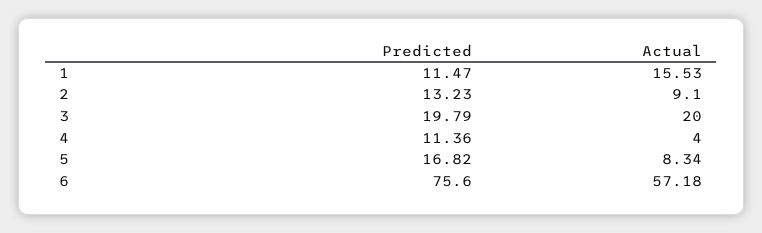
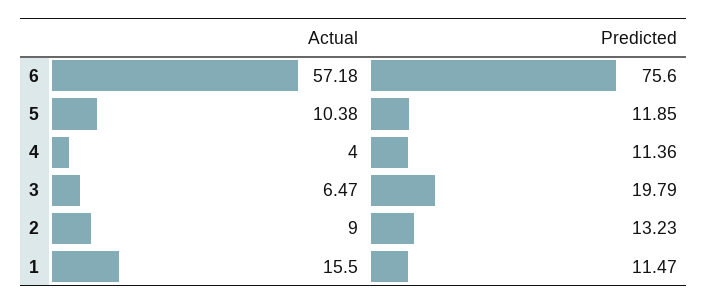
Actual, 1: 15.53 -> 15.5
Actual, 2: 9.1 -> 9
Actual, 3: 20 -> 6.47
Predicted, 5: 16.82 -> 11.85
Actual, 5: 8.34 -> 10.38

